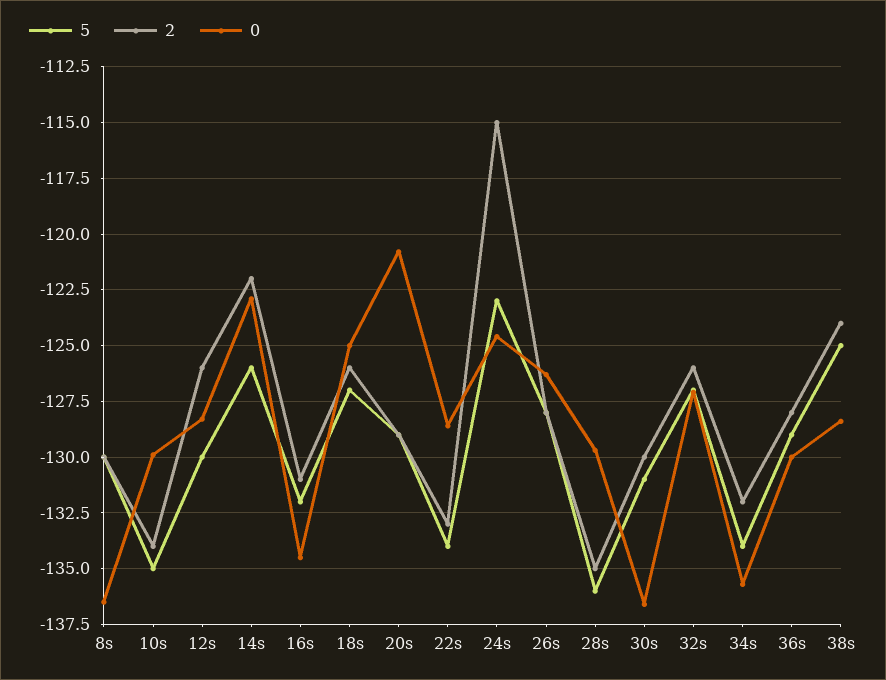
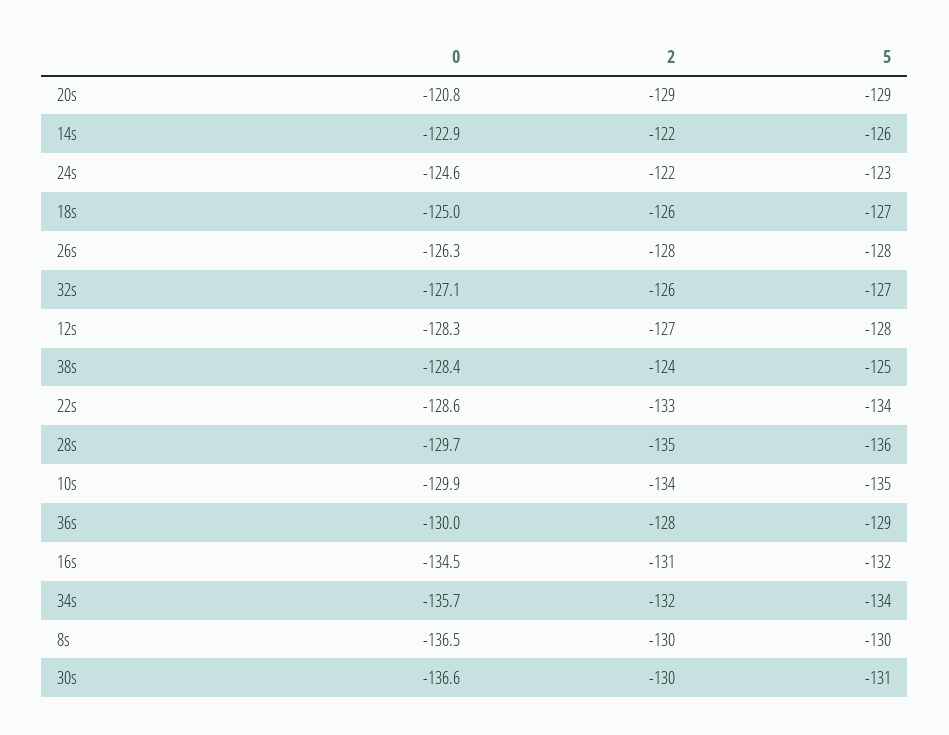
5, 12s: -130 -> -128
2, 12s: -126 -> -127
2, 24s: -115 -> -122

